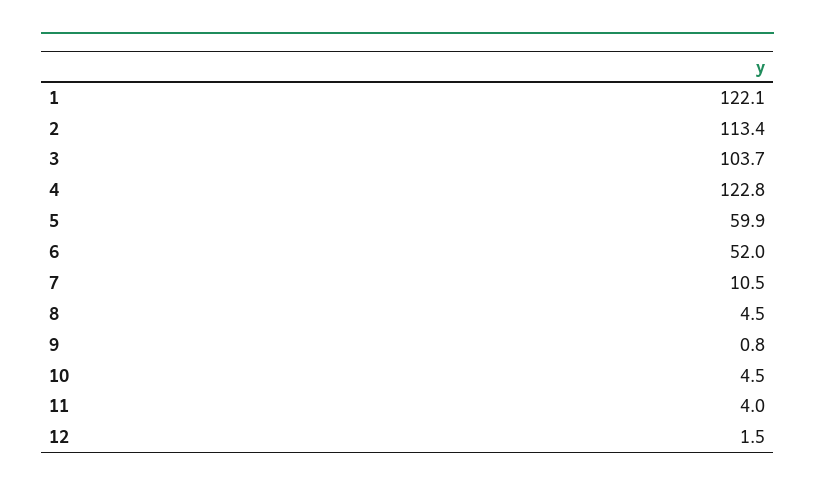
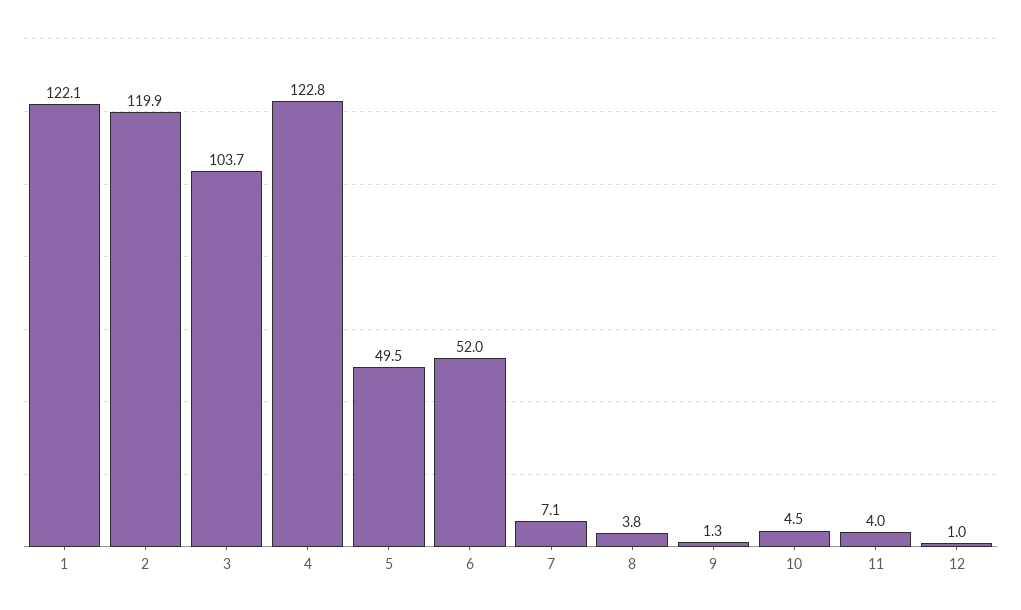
2: 113.4 -> 119.9
5: 59.9 -> 49.5
7: 10.5 -> 7.1
8: 4.5 -> 3.8
9: 0.8 -> 1.3
12: 1.5 -> 1

